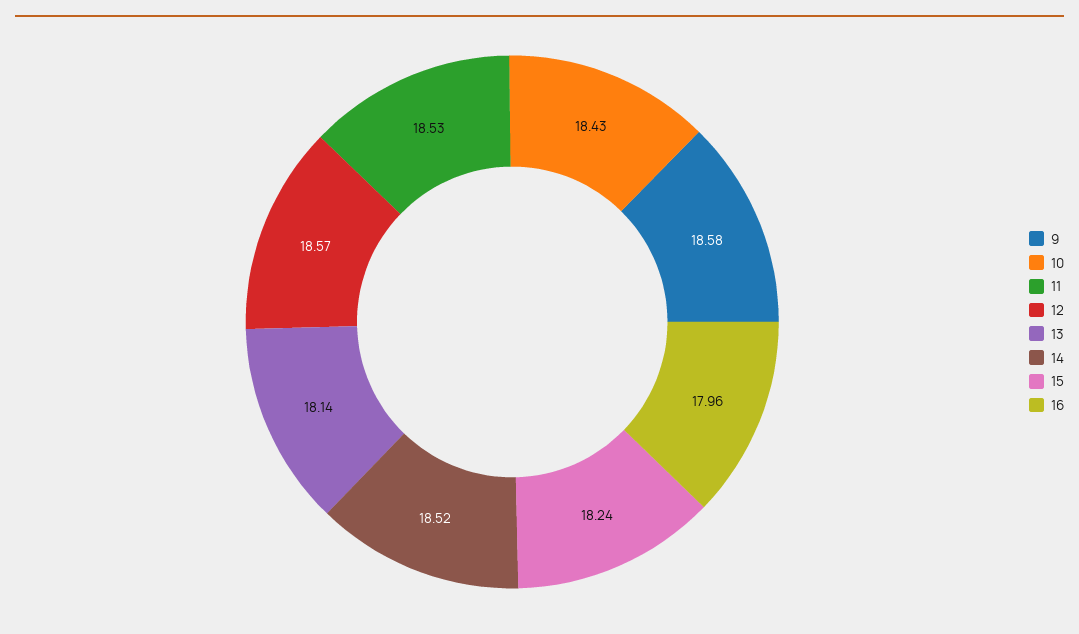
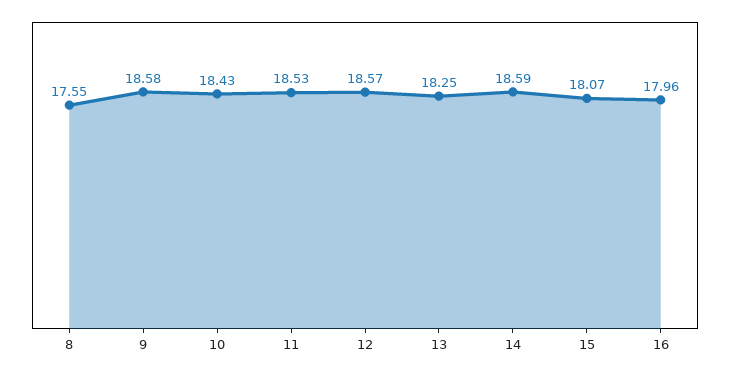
13: 18.14 -> 18.25
14: 18.52 -> 18.59
15: 18.24 -> 18.07
8: none -> 17.55

